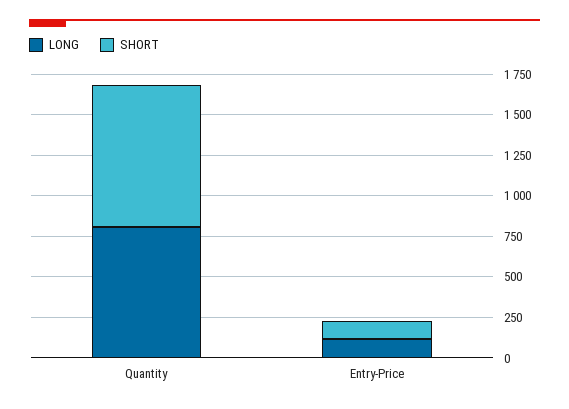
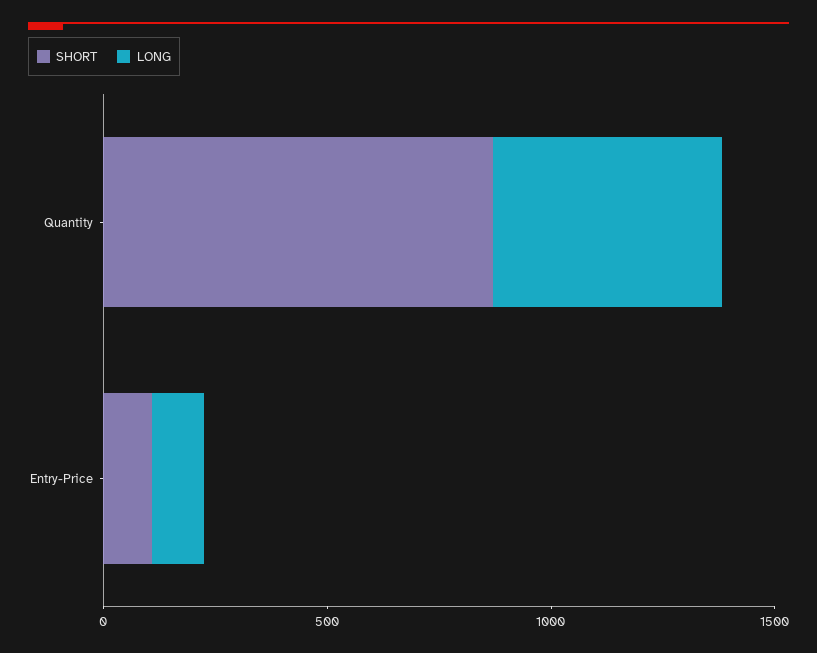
LONG, Quantity: 800 -> 500

